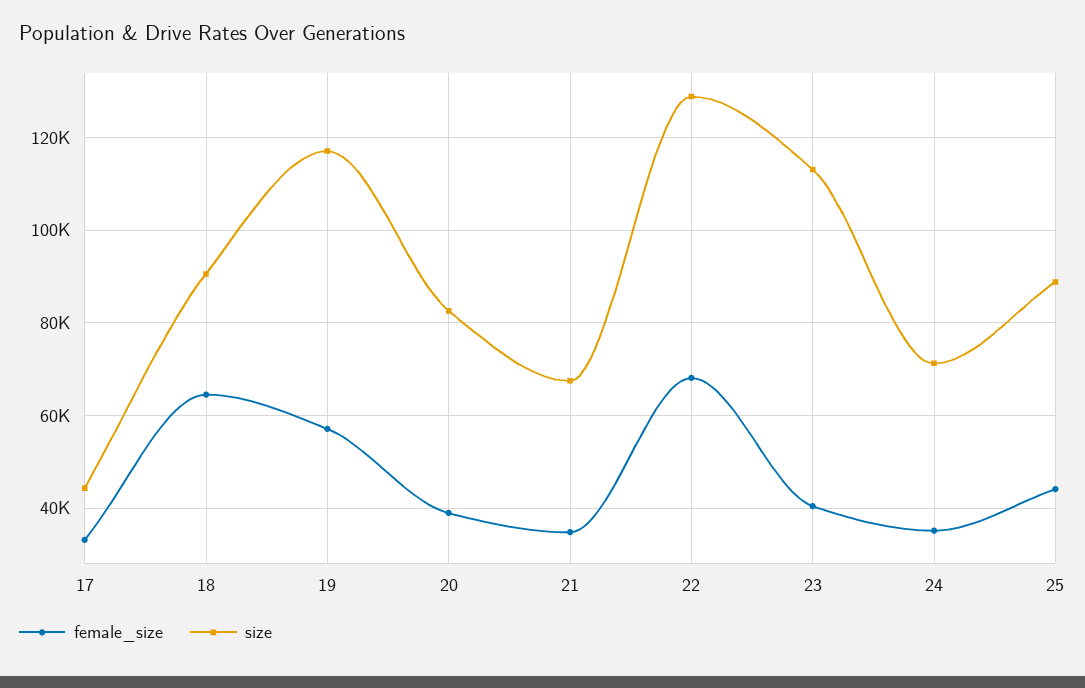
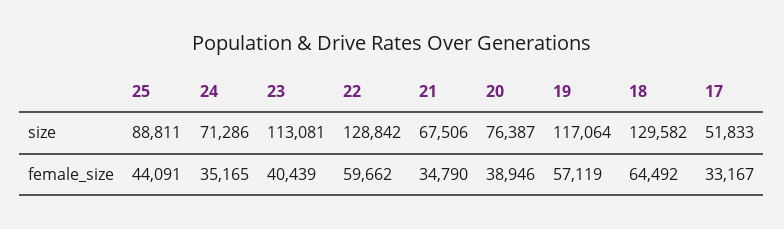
size, 17: 44000 -> 51833
size, 18: 90000 -> 129582
size, 20: 82000 -> 76387
female_size, 22: 68000 -> 59662

